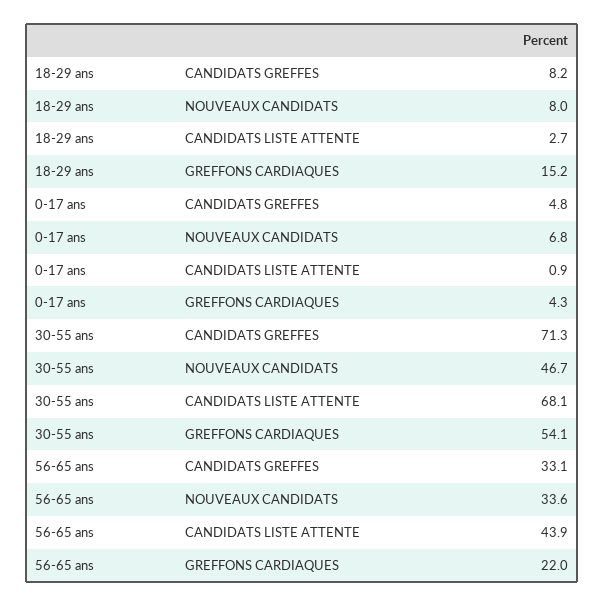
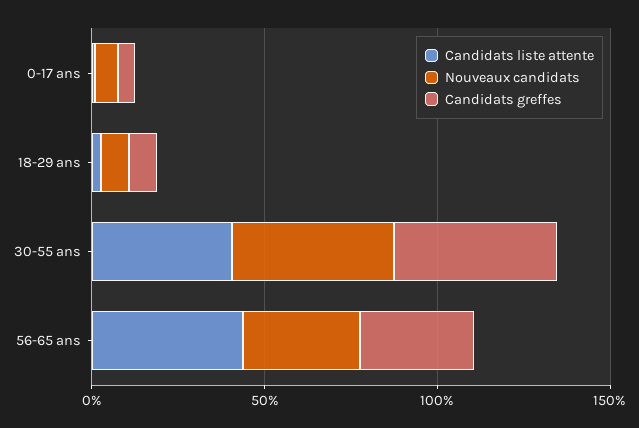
GREFFONS CARDIAQUES, 18-29 ans: 15.2 -> none
GREFFONS CARDIAQUES, 0-17 ans: 4.3 -> none
CANDIDATS GREFFES, 30-55 ans: 71.3 -> 50
CANDIDATS LISTE ATTENTE, 30-55 ans: 68.1 -> 40
GREFFONS CARDIAQUES, 30-55 ans: 54.1 -> none
GREFFONS CARDIAQUES, 56-65 ans: 22 -> none

